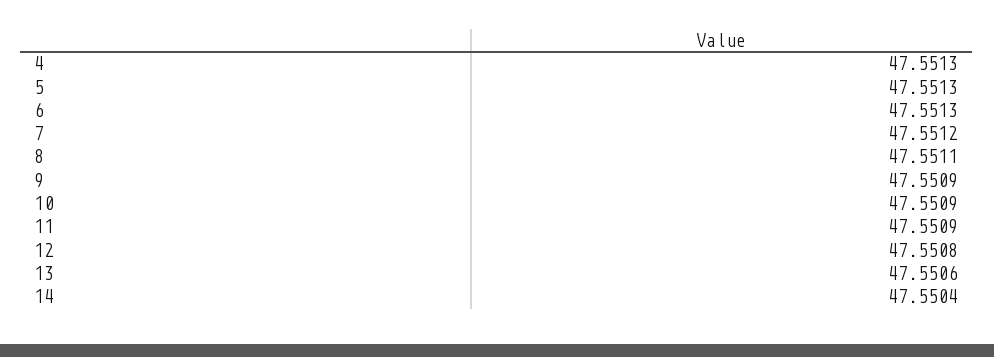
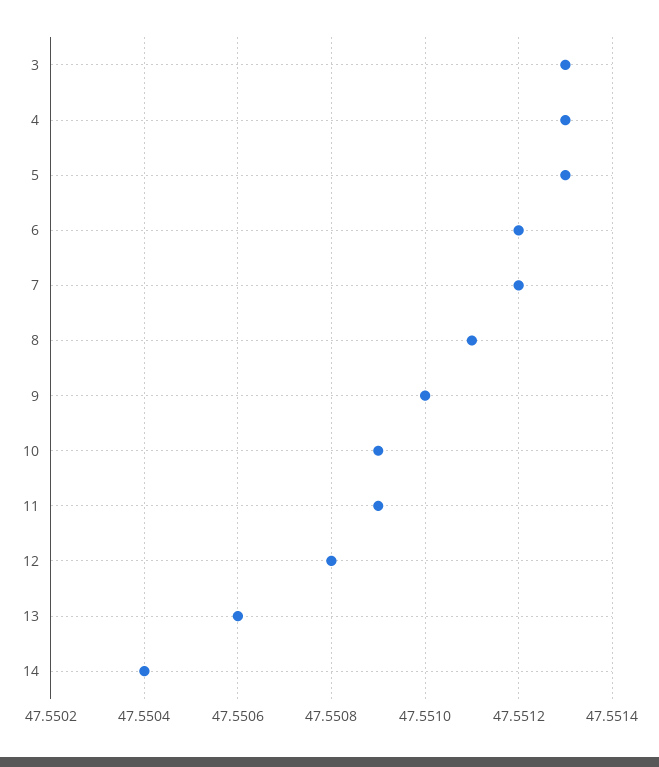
6: 47.5513 -> 47.5512
9: 47.5509 -> 47.551
3: none -> 47.5513

